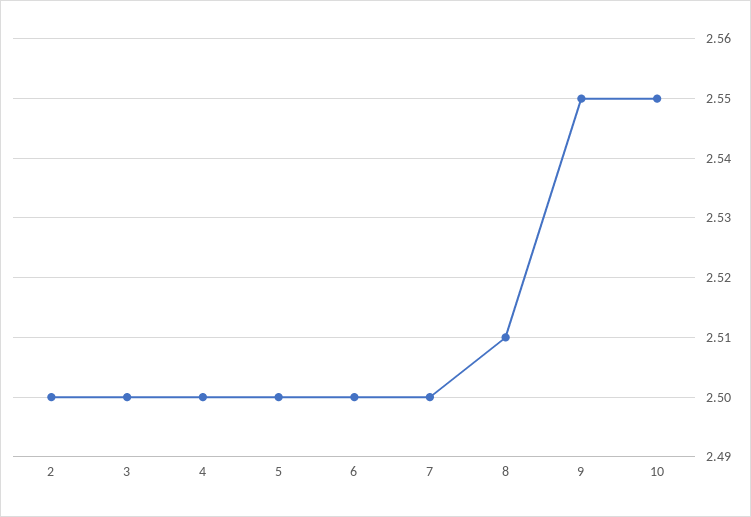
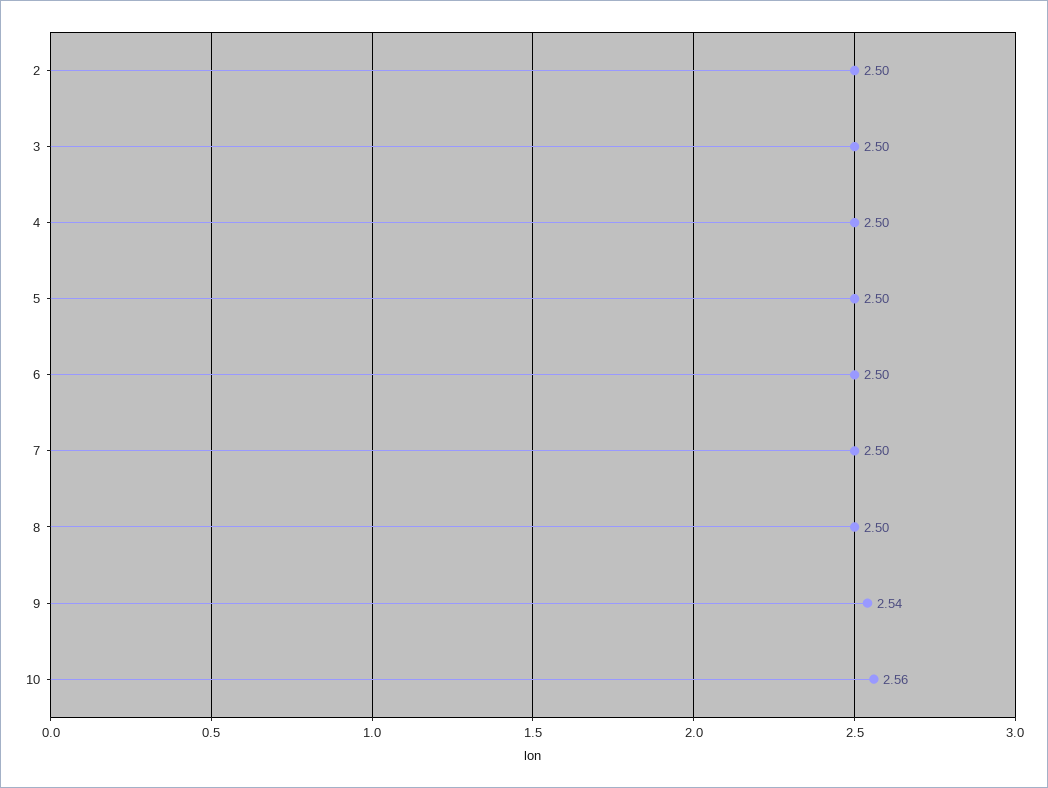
8: 2.51 -> 2.5
9: 2.55 -> 2.54
10: 2.55 -> 2.56

